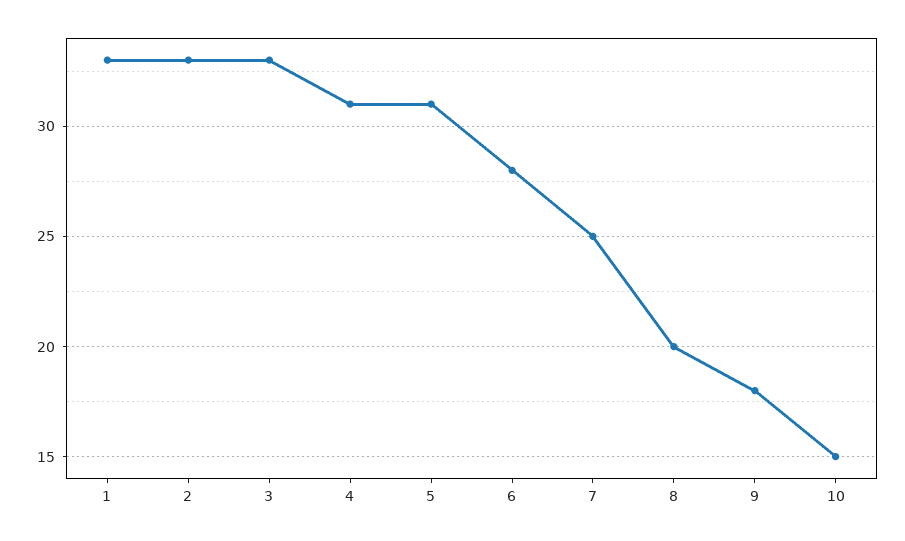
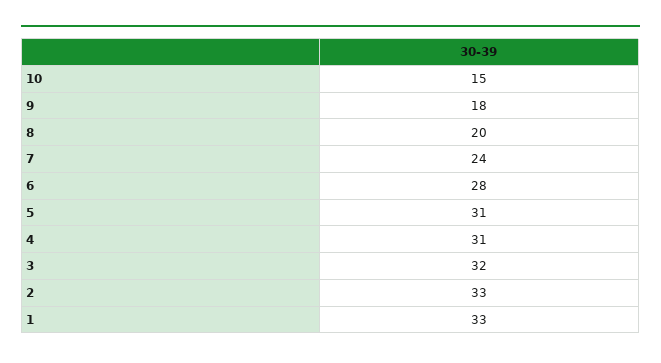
3: 33 -> 32
7: 25 -> 24

